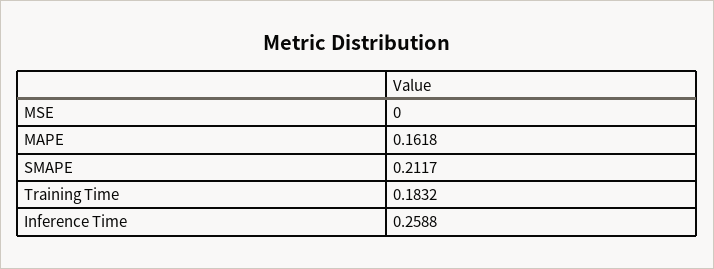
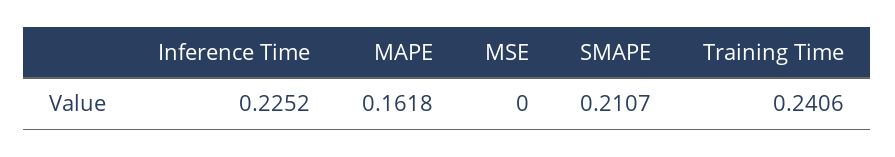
SMAPE: 0.2117 -> 0.2107
Training Time: 0.1832 -> 0.2406
Inference Time: 0.2588 -> 0.2252

